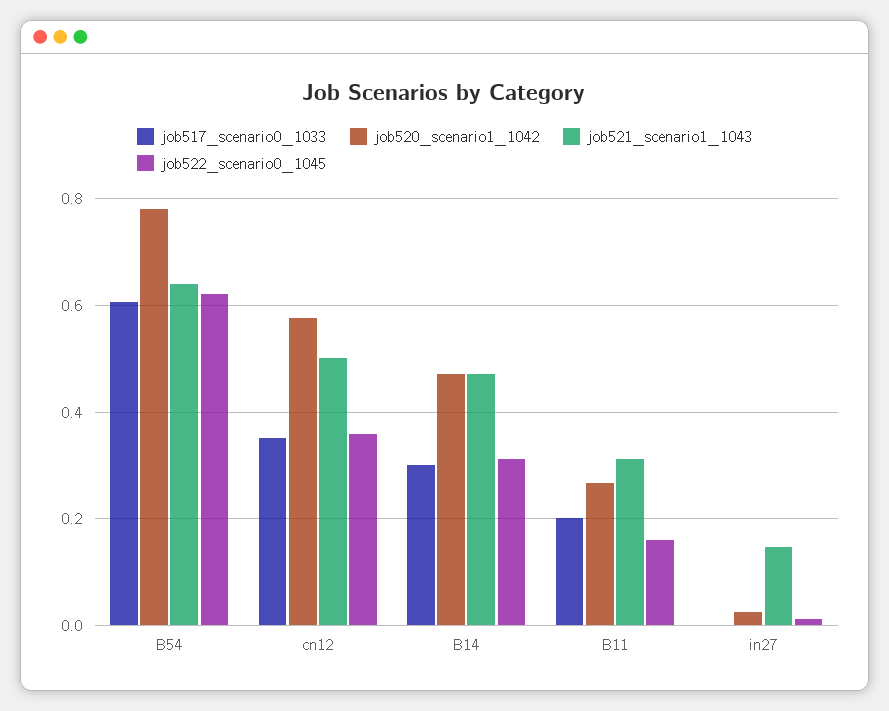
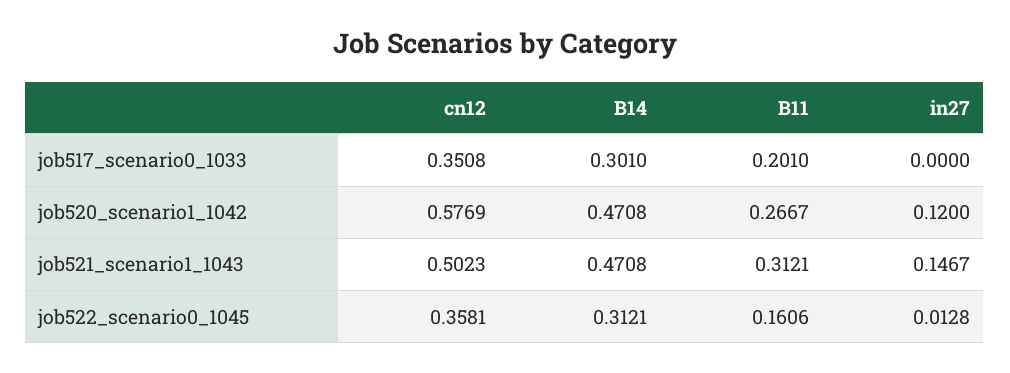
job517_scenario0_1033, B54: 0.6 -> none
job520_scenario1_1042, B54: 0.78 -> none
job521_scenario1_1043, B54: 0.64 -> none
job522_scenario0_1045, B54: 0.62 -> none
job520_scenario1_1042, in27: 0.02 -> 0.12

